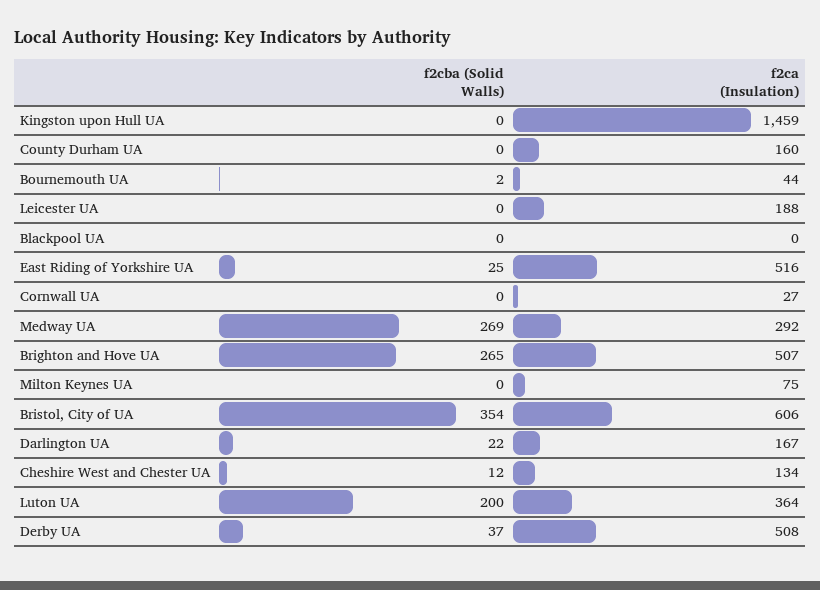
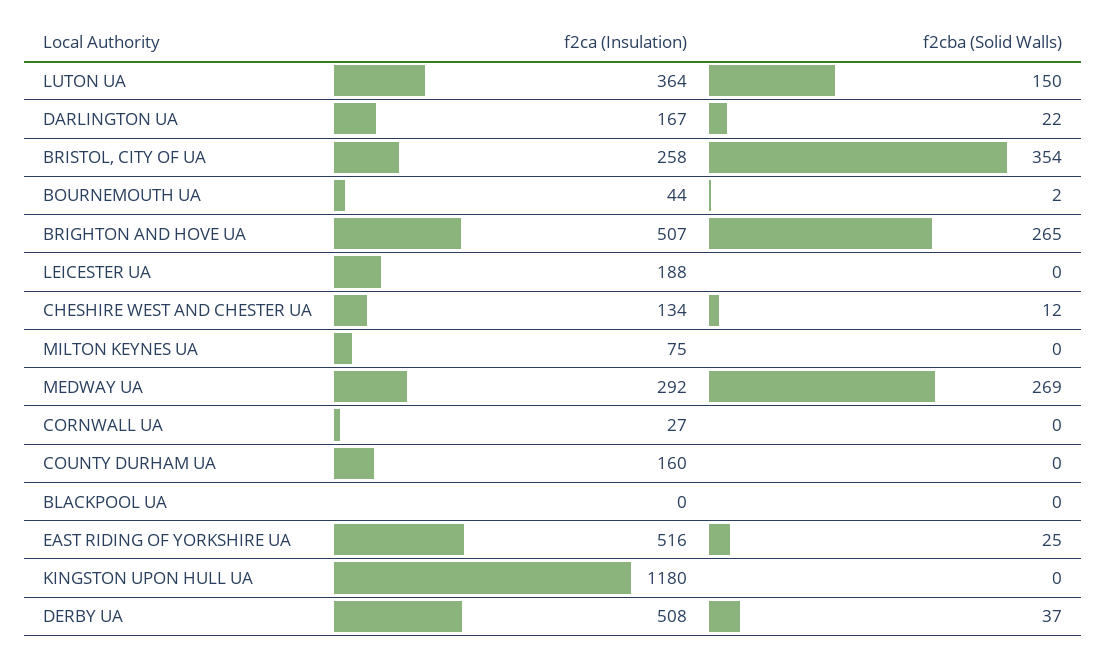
f2ca (Insulation), Kingston upon Hull UA: 1459 -> 1180
f2ca (Insulation), Bristol, City of UA: 606 -> 258
f2cba (Solid Walls), Luton UA: 200 -> 150

